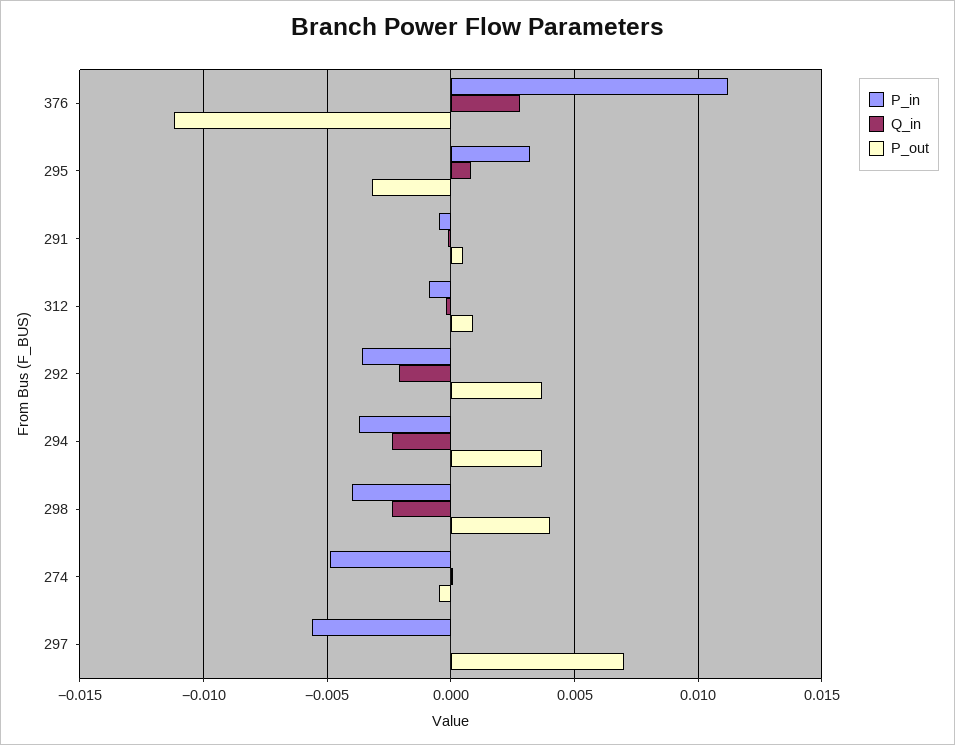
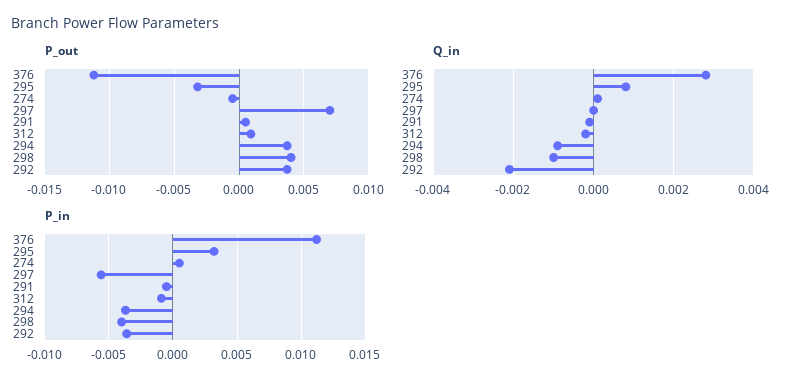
Q_in, 294: -0.0025 -> -0.001
Q_in, 298: -0.0025 -> -0.001
P_in, 274: -0.005 -> 0.0005

